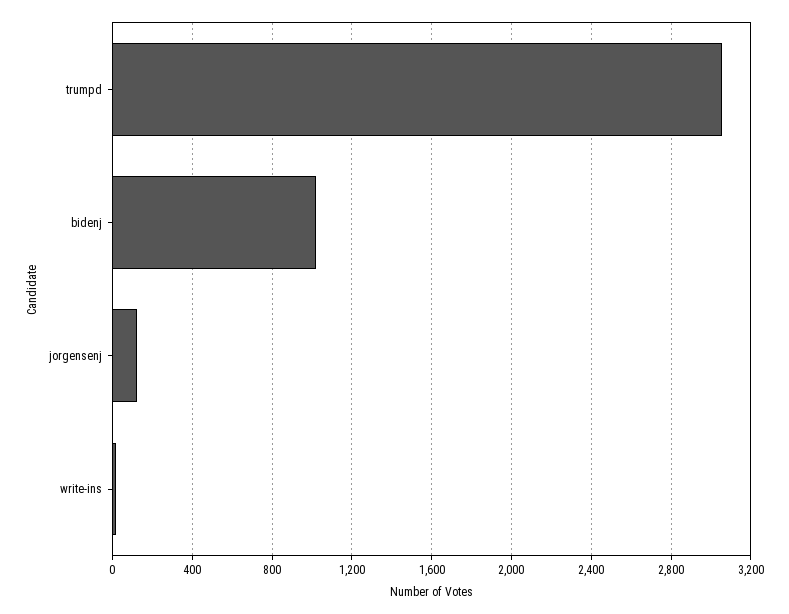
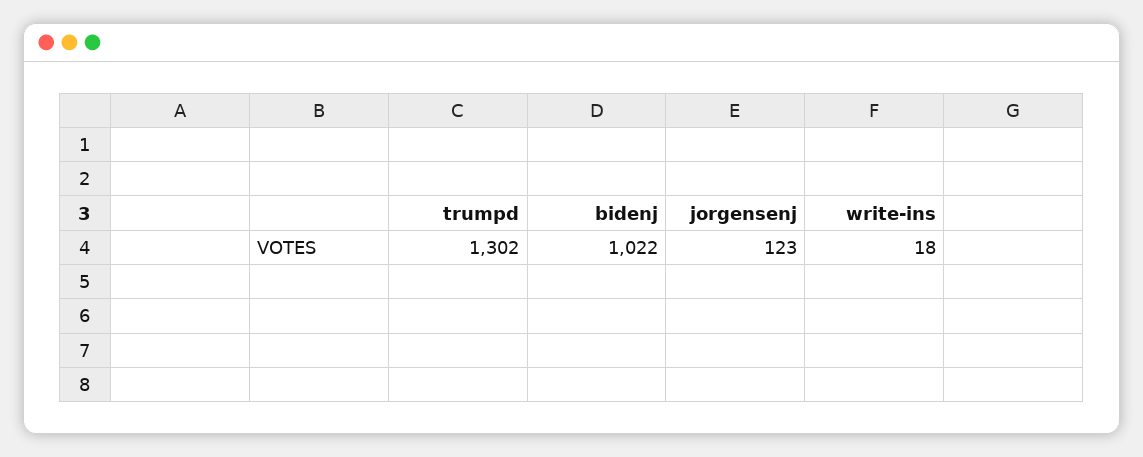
trumpd: 3050 -> 1302

